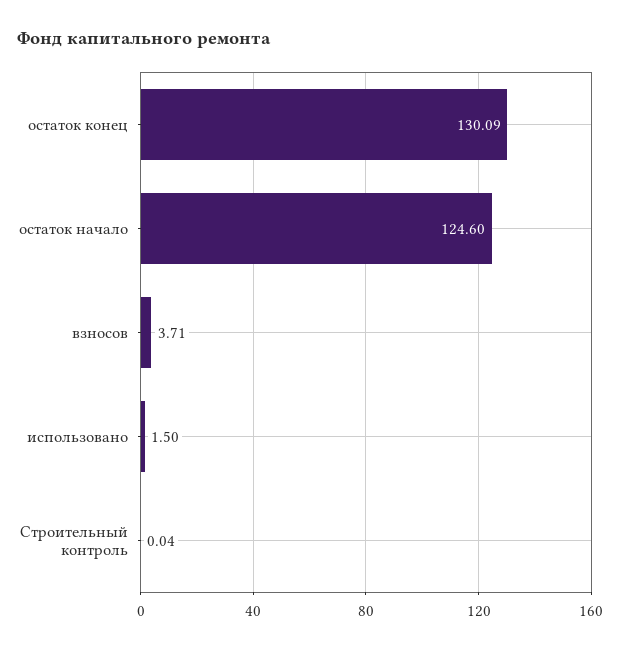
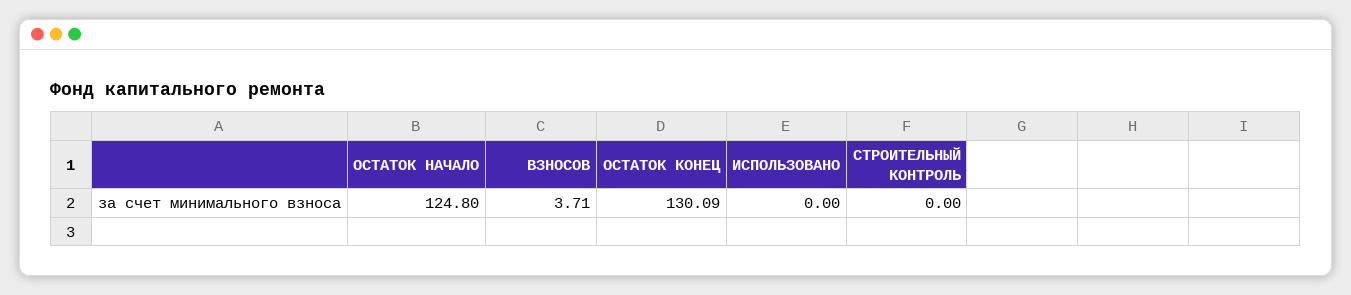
остаток начало: 124.6 -> 124.8
использовано: 1.5 -> 0
Строительный контроль: 0.04 -> 0

